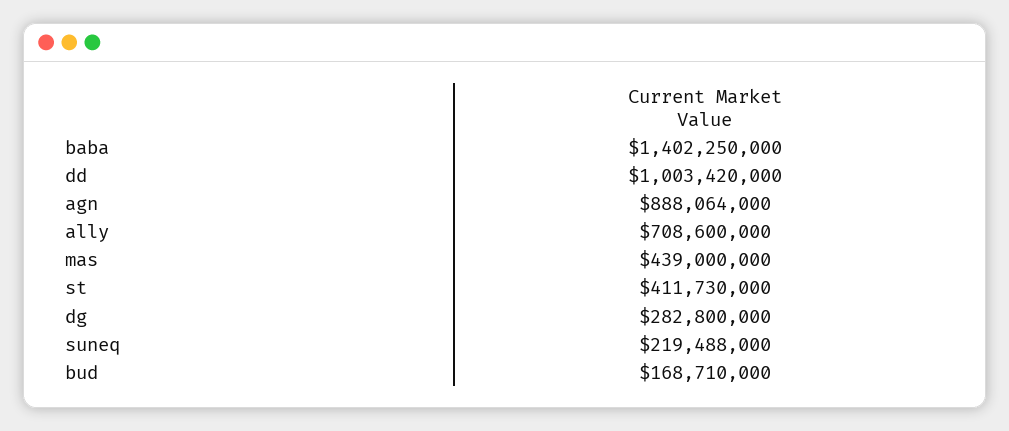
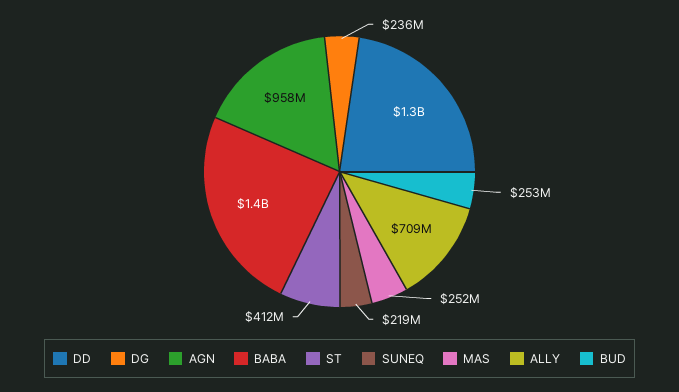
dd: 1003420000 -> 1300000000
agn: 888064000 -> 958000000
mas: 439000000 -> 252000000
dg: 282800000 -> 236000000
bud: 168710000 -> 253000000

